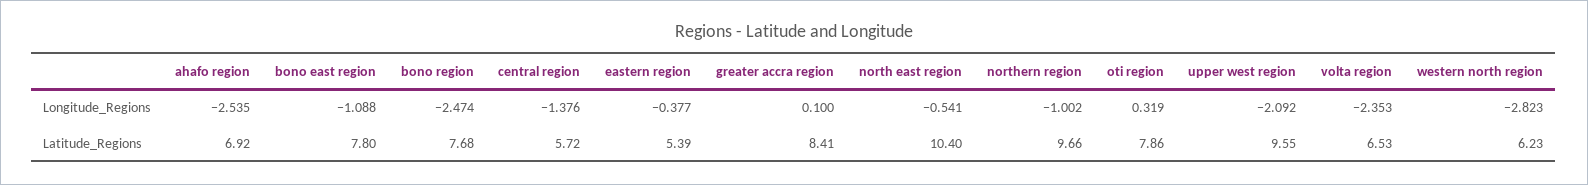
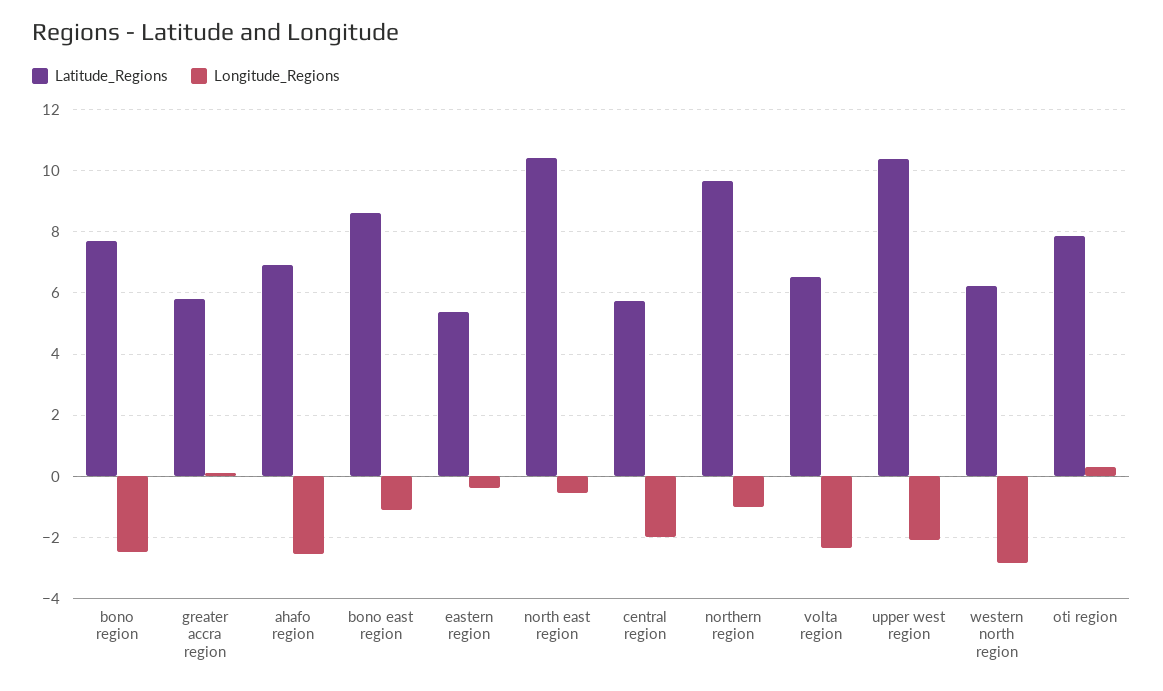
Longitude_Regions, central region: -1.376 -> -2
Latitude_Regions, bono east region: 7.8 -> 8.6
Latitude_Regions, greater accra region: 8.41 -> 5.8
Latitude_Regions, upper west region: 9.55 -> 10.4

